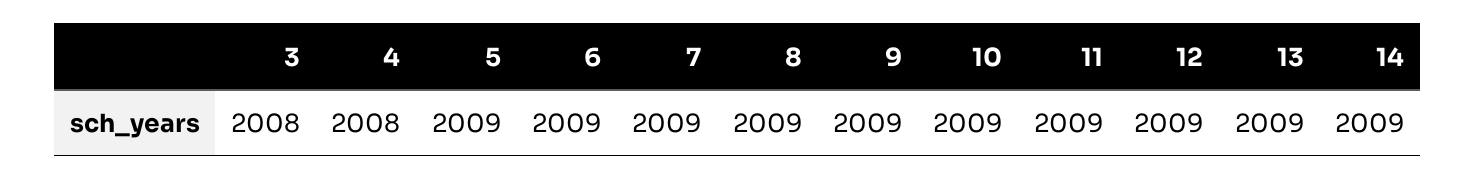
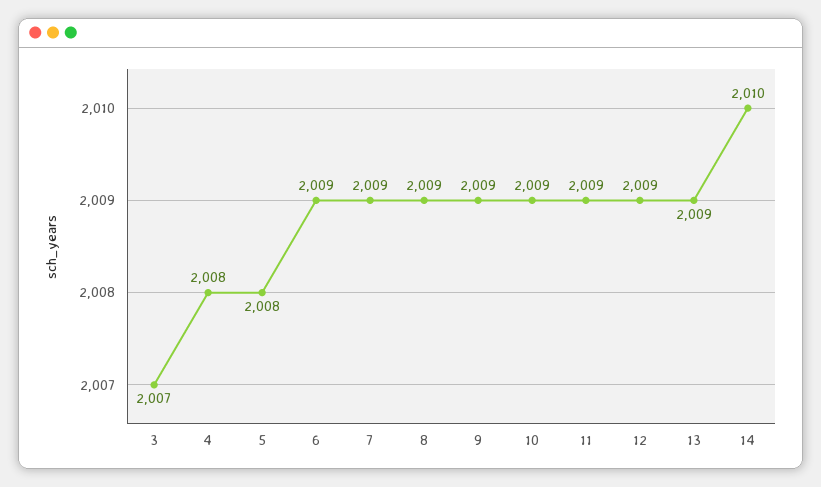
3: 2008 -> 2007
5: 2009 -> 2008
14: 2009 -> 2010

